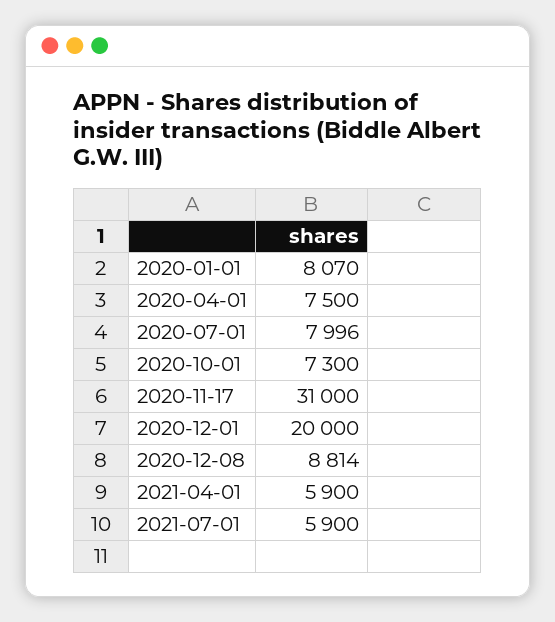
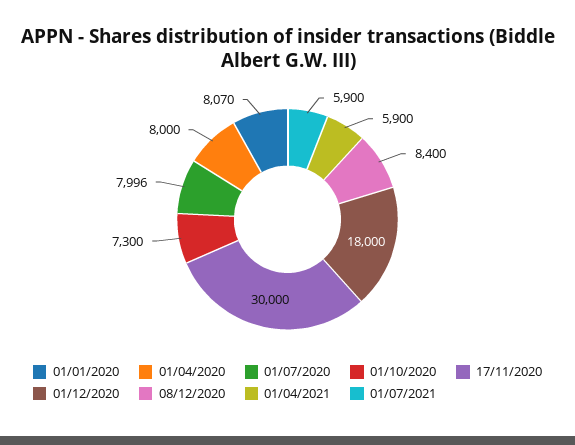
2020-04-01: 7500 -> 8000
2020-11-17: 31000 -> 30000
2020-12-01: 20000 -> 18000
2020-12-08: 8814 -> 8400

